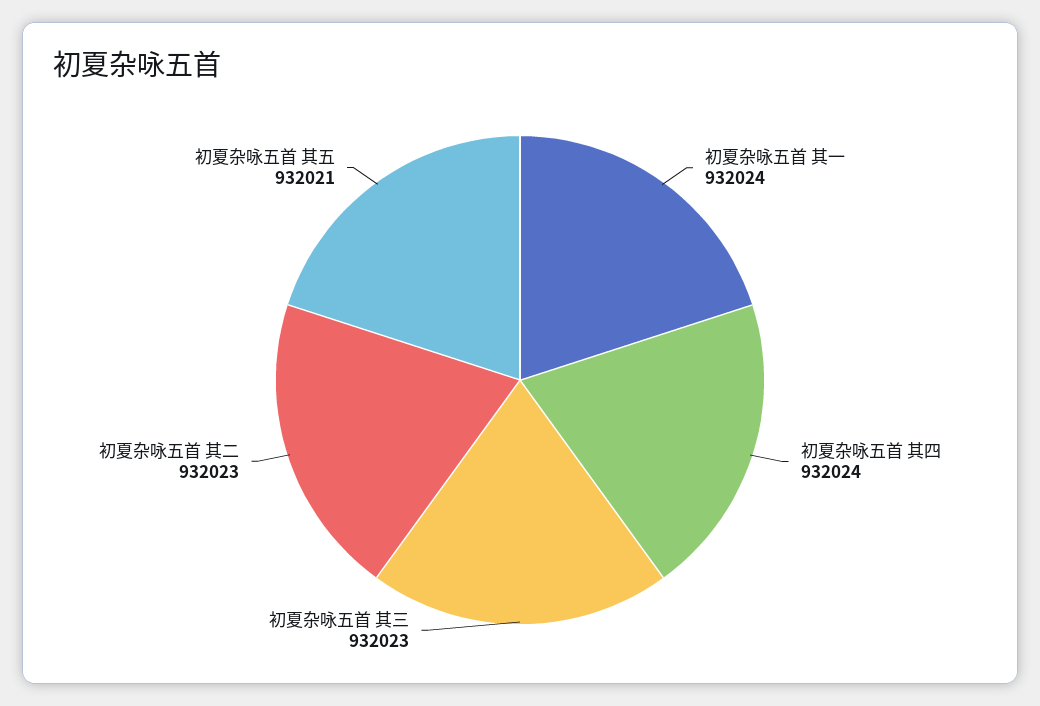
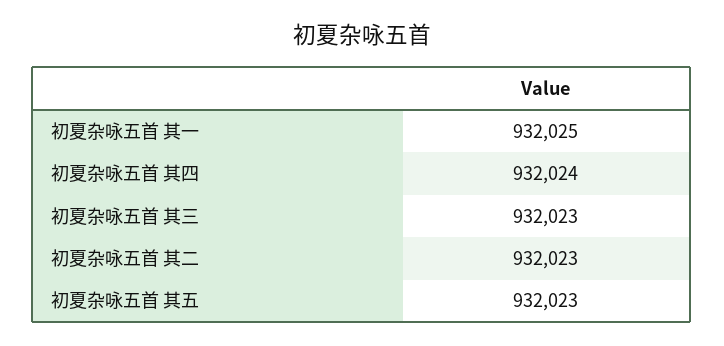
初夏杂咏五首 其一: 932024 -> 932025
初夏杂咏五首 其五: 932021 -> 932023

